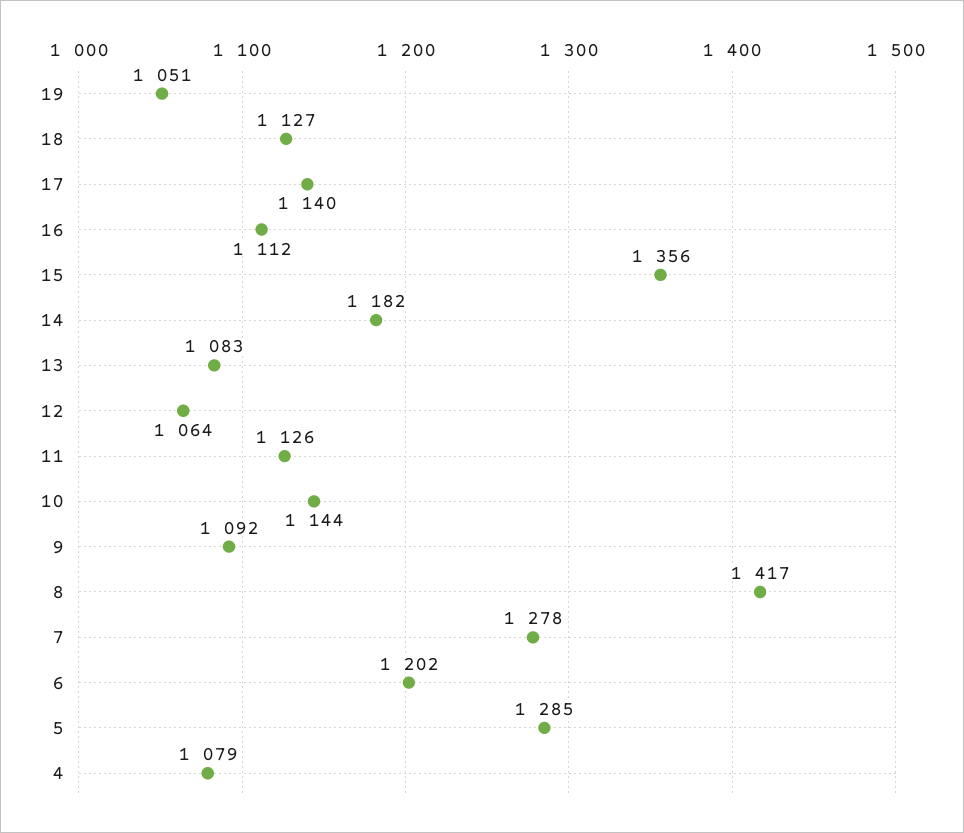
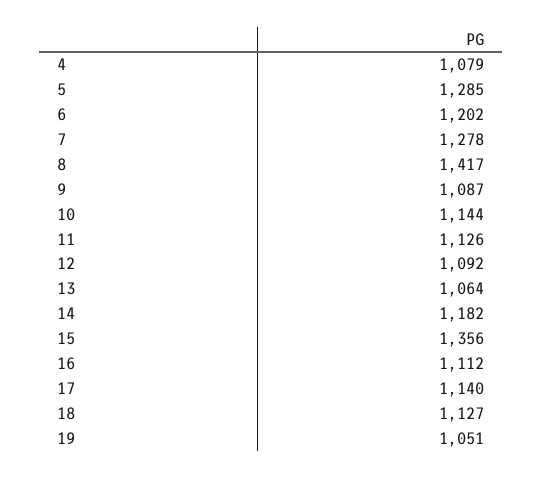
13: 1083 -> 1064
12: 1064 -> 1092
9: 1092 -> 1087

